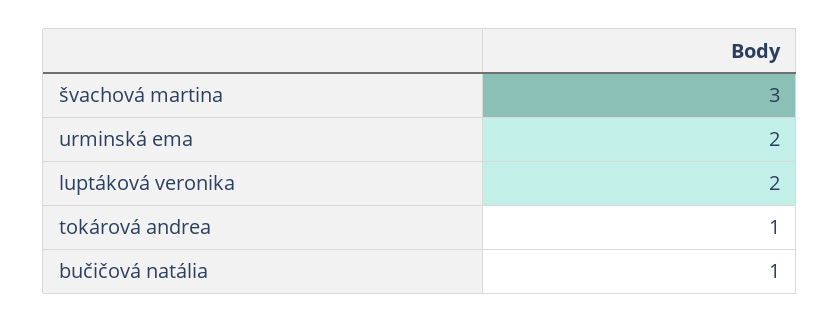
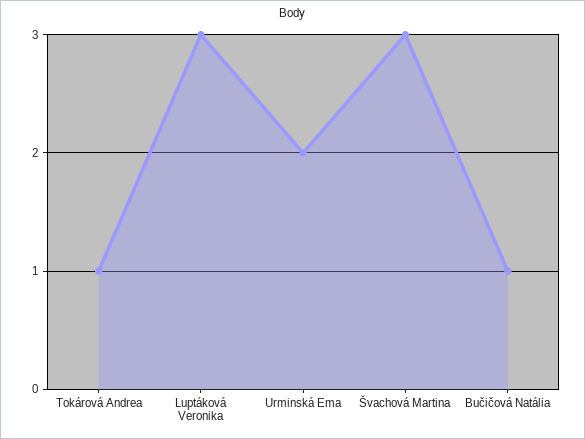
luptáková veronika: 2 -> 3

